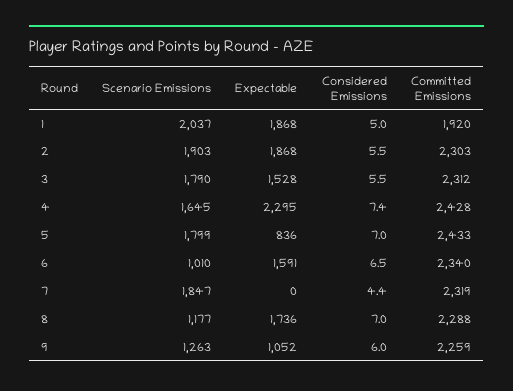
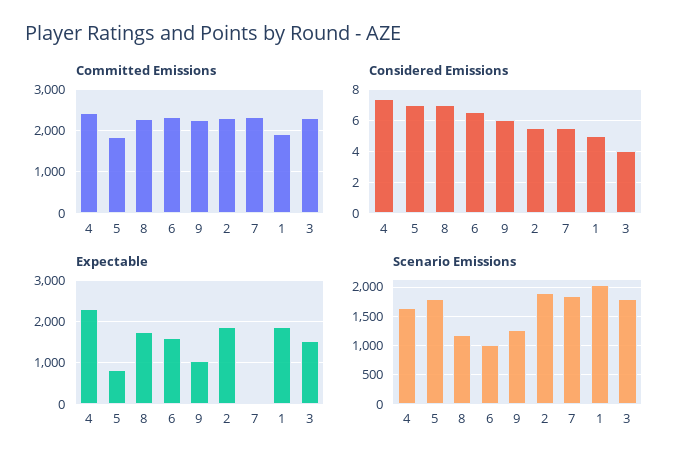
Considered Emissions, 3: 5.5 -> 4
Committed Emissions, 5: 2433 -> 1800
Considered Emissions, 7: 4.4 -> 5.5

